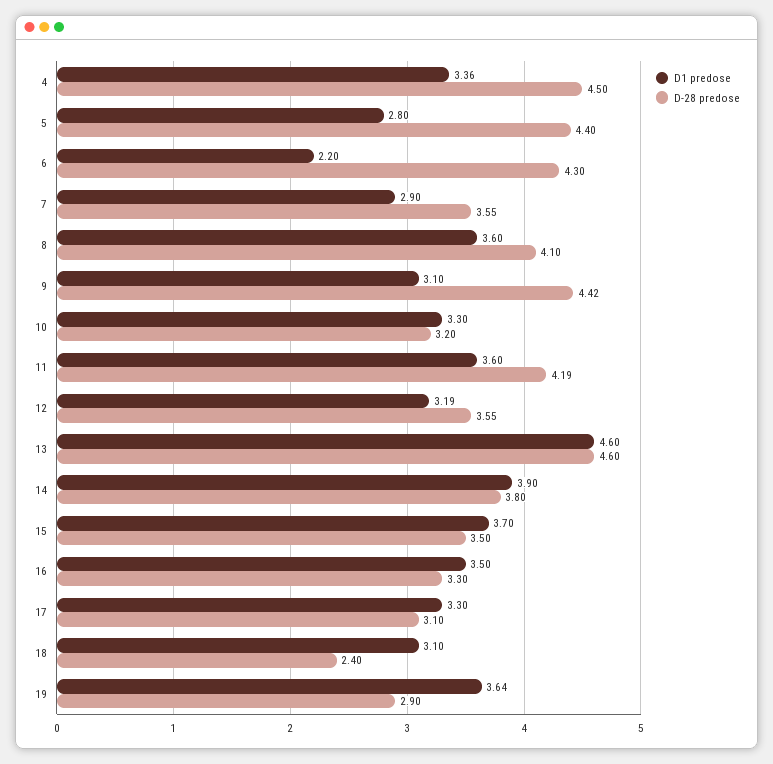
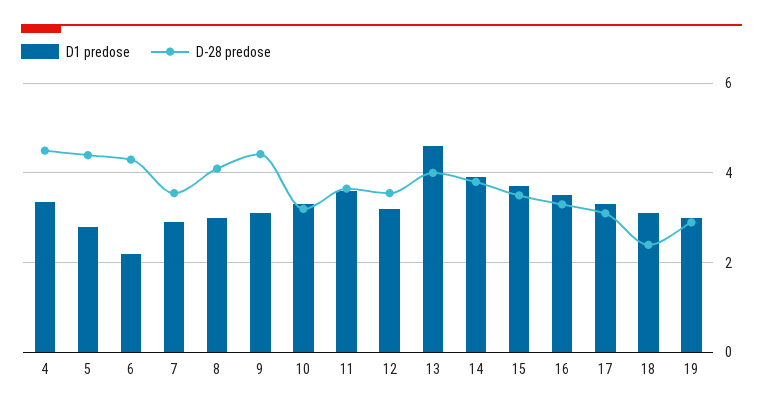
D1 predose, 8: 3.6 -> 3
D-28 predose, 11: 4.19 -> 3.6
D-28 predose, 13: 4.6 -> 4
D1 predose, 19: 3.64 -> 3

